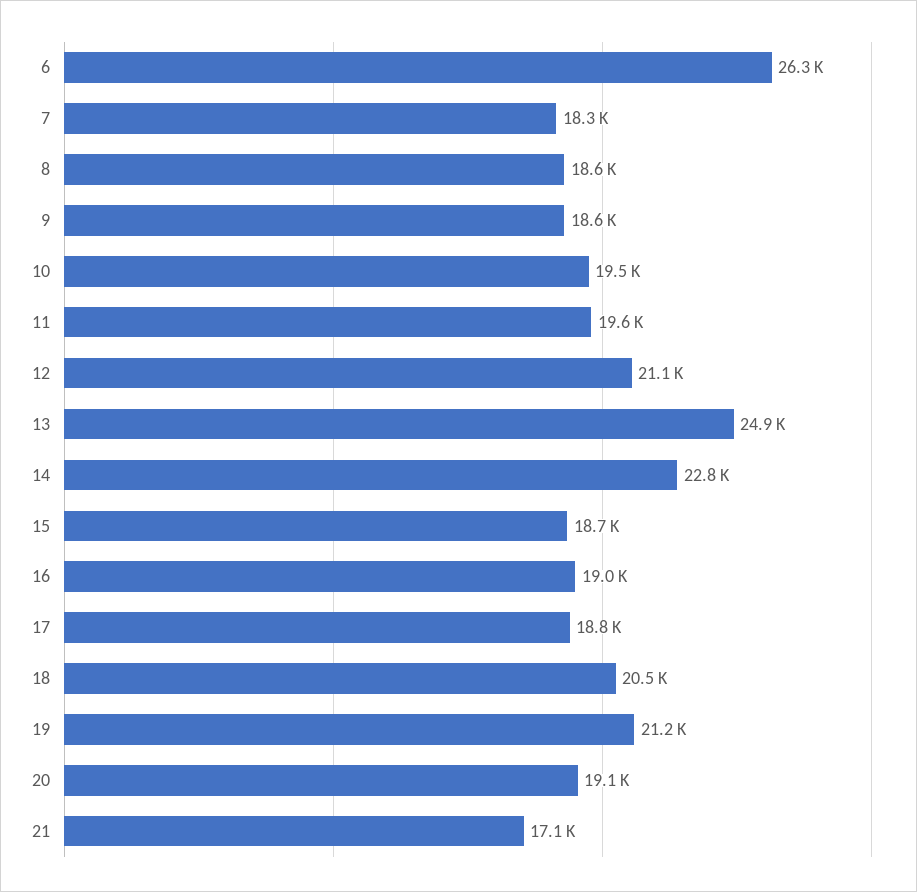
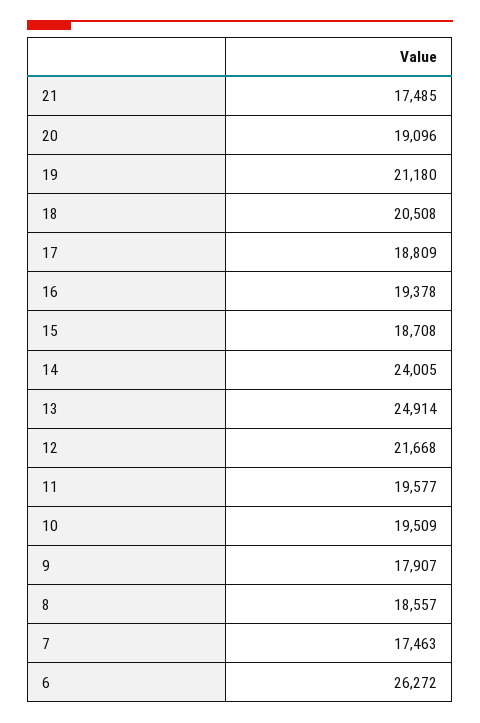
7: 18300 -> 17463
9: 18600 -> 17907
12: 21100 -> 21668
14: 22800 -> 24005
16: 19000 -> 19378
21: 17100 -> 17485

